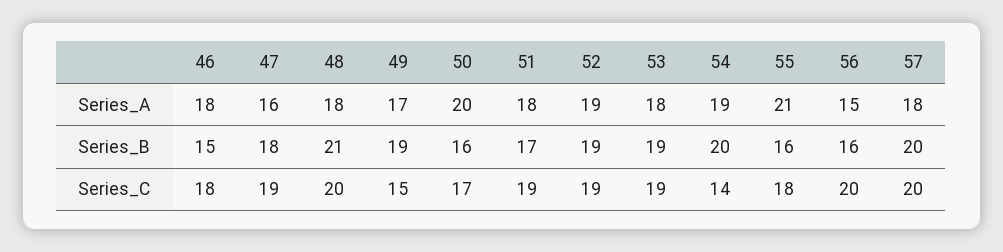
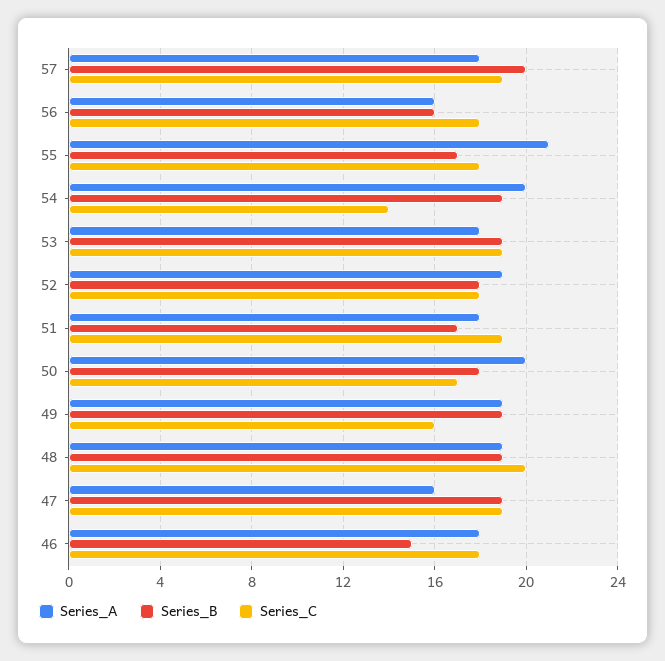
Series_A, 48: 18 -> 19
Series_A, 49: 17 -> 19
Series_A, 54: 19 -> 20
Series_A, 56: 15 -> 16
Series_B, 47: 18 -> 19
Series_B, 48: 21 -> 19
Series_B, 50: 16 -> 18
Series_B, 52: 19 -> 18
Series_B, 54: 20 -> 19
Series_B, 55: 16 -> 17
Series_C, 49: 15 -> 16
Series_C, 52: 19 -> 18
Series_C, 56: 20 -> 18
Series_C, 57: 20 -> 19

